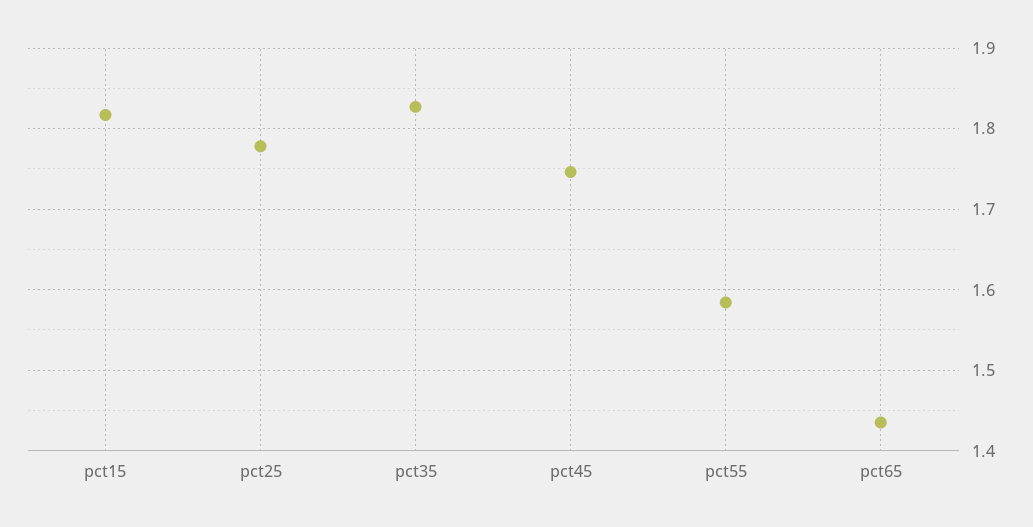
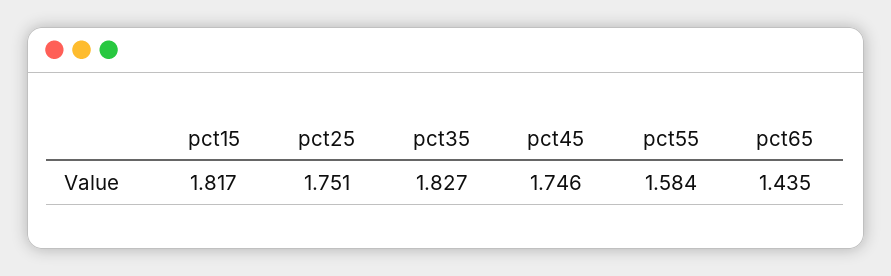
pct25: 1.78 -> 1.751

